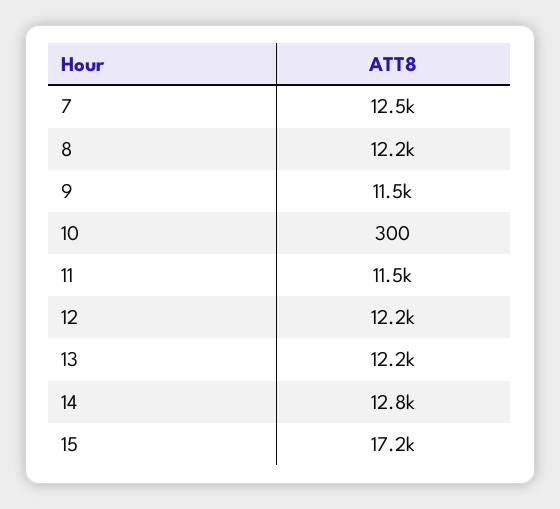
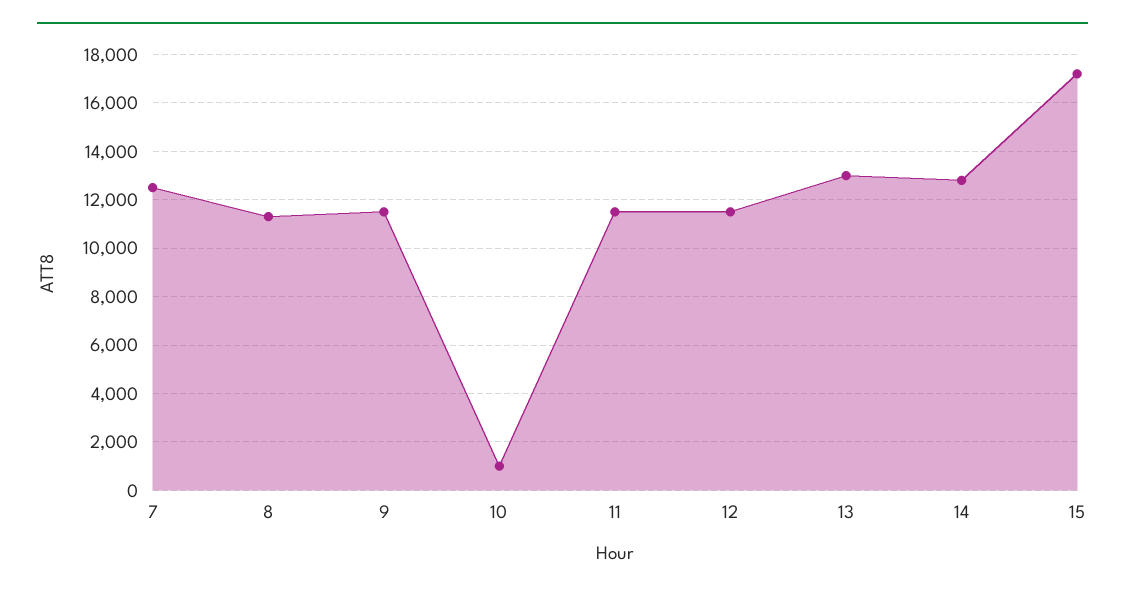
8: 12200 -> 11250
10: 300 -> 1000
12: 12200 -> 11500
13: 12200 -> 13000

